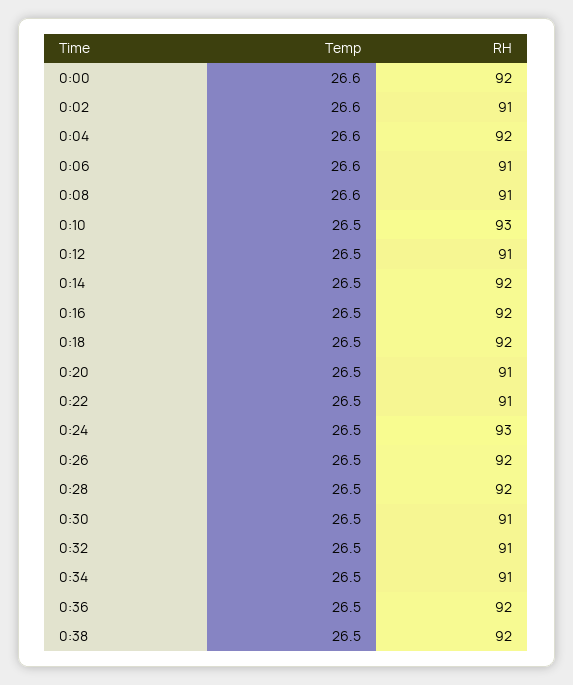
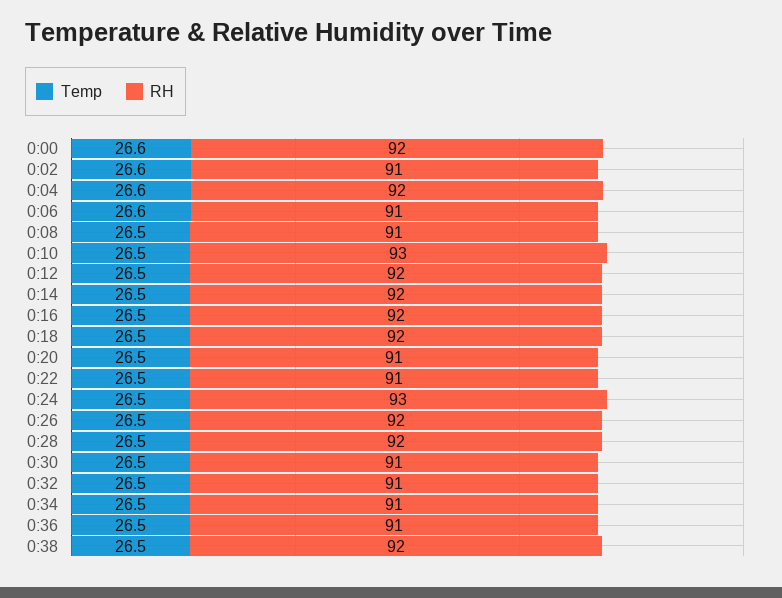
Temp, 0:08: 26.6 -> 26.5
RH, 0:12: 91 -> 92
RH, 0:36: 92 -> 91

